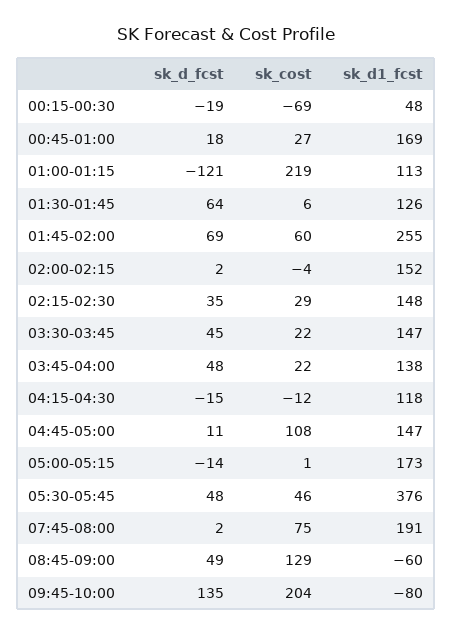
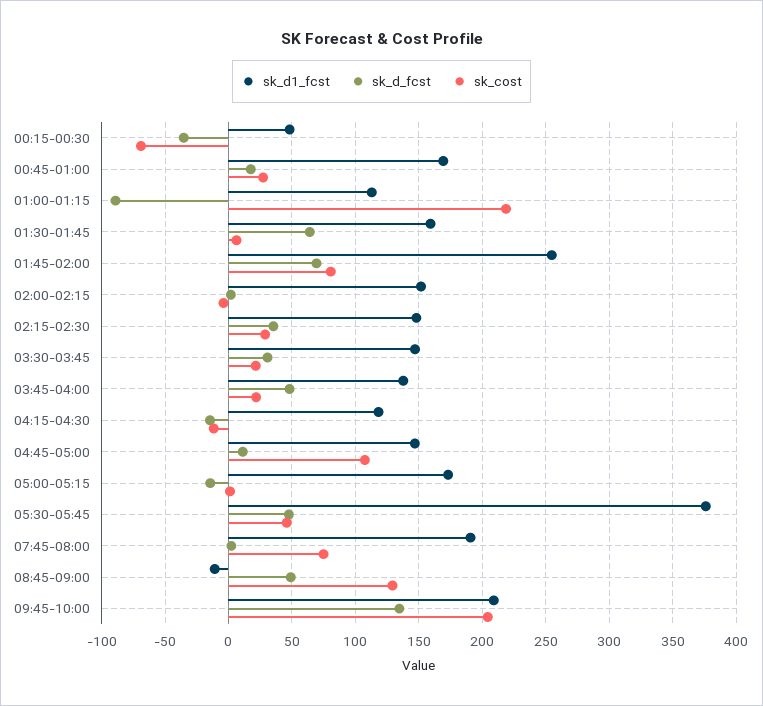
sk_d_fcst, 00:15-00:30: -19 -> -35
sk_d_fcst, 01:00-01:15: -121 -> -90
sk_d1_fcst, 01:30-01:45: 126 -> 160
sk_cost, 01:45-02:00: 60 -> 80
sk_d_fcst, 03:30-03:45: 45 -> 30
sk_d1_fcst, 08:45-09:00: -60 -> -10
sk_d1_fcst, 09:45-10:00: -80 -> 210

